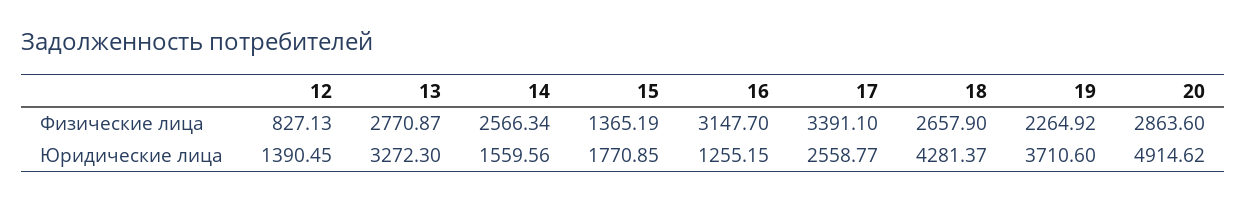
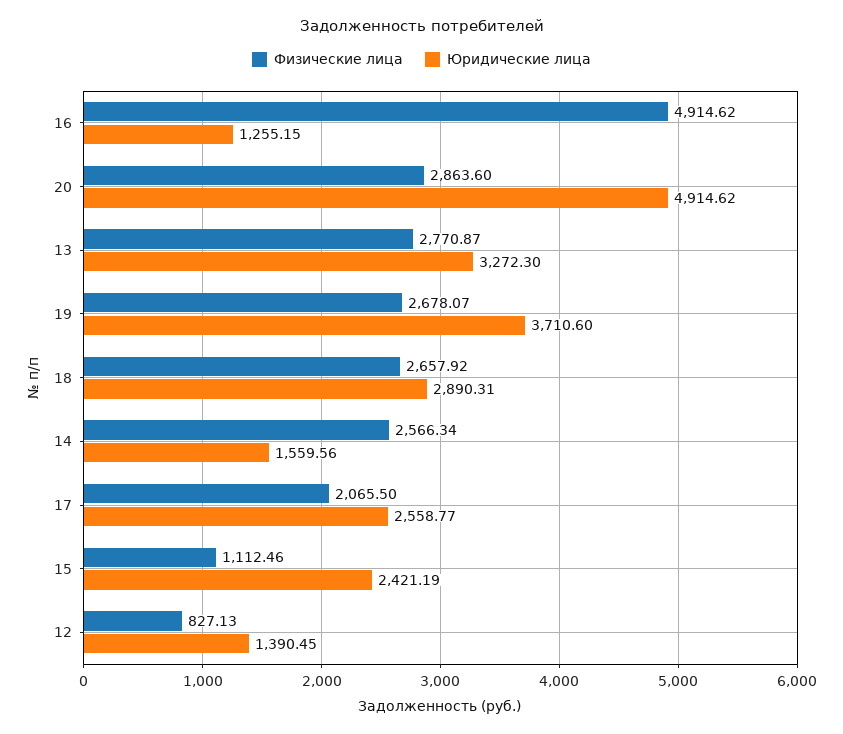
Физические лица, 15: 1365.19 -> 1112.46
Физические лица, 16: 3147.7 -> 4914.62
Физические лица, 17: 3391.1 -> 2065.5
Физические лица, 18: 2657.9 -> 2657.92
Физические лица, 19: 2264.92 -> 2678.07
Юридические лица, 15: 1770.85 -> 2421.19
Юридические лица, 18: 4281.37 -> 2890.31

